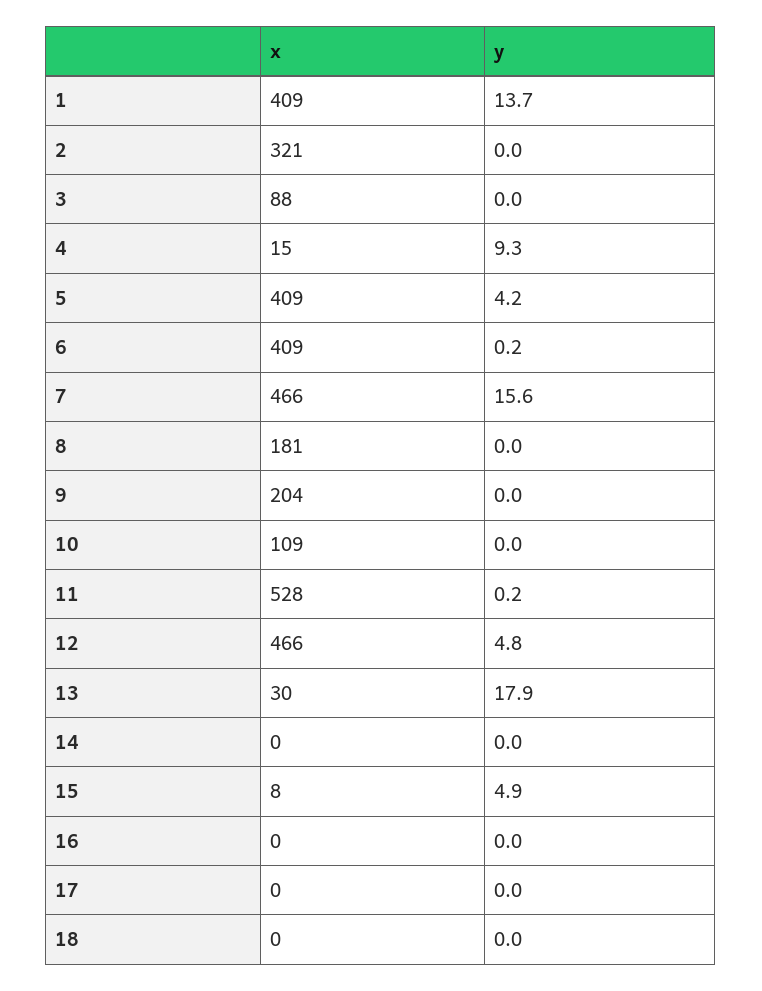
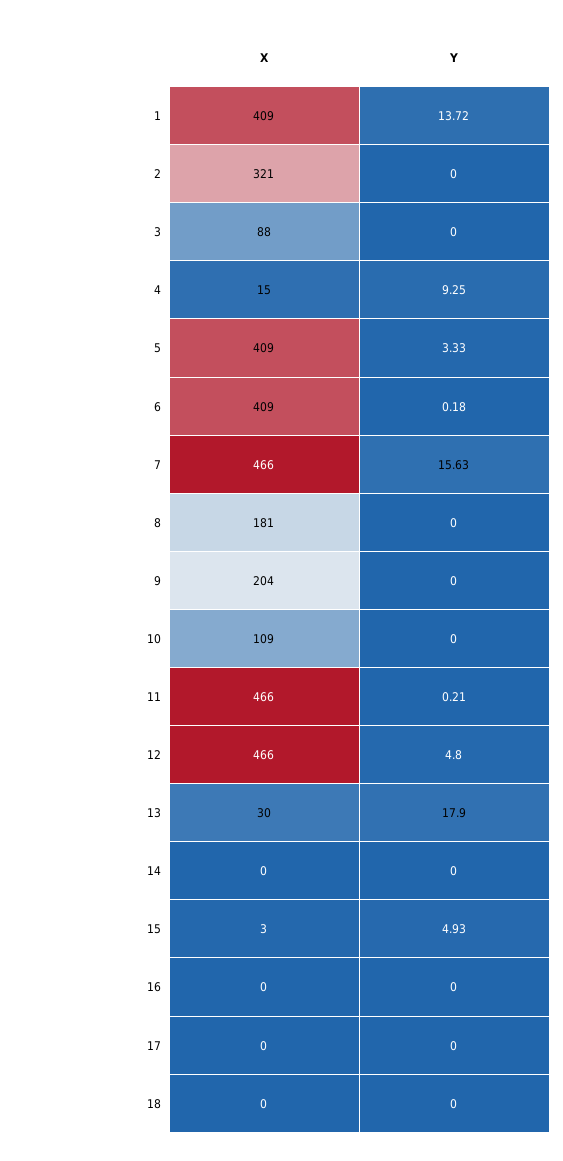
y, 5: 4.2 -> 3.33
x, 11: 528 -> 466
x, 15: 8 -> 3

